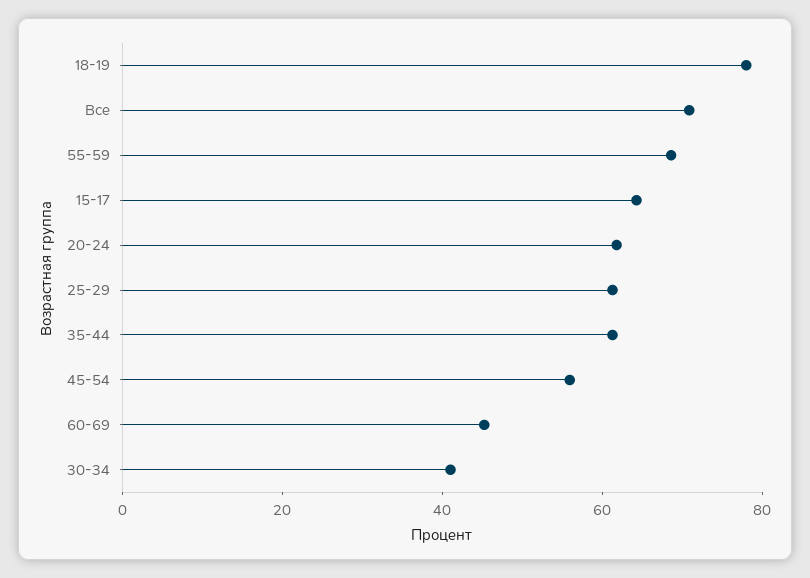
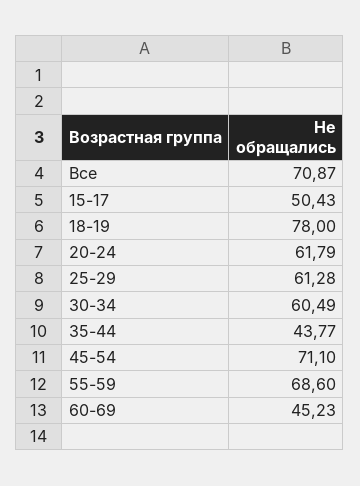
15-17: 65 -> 50.43
35-44: 60 -> 43.77
45-54: 55 -> 71.1
30-34: 40 -> 60.49

